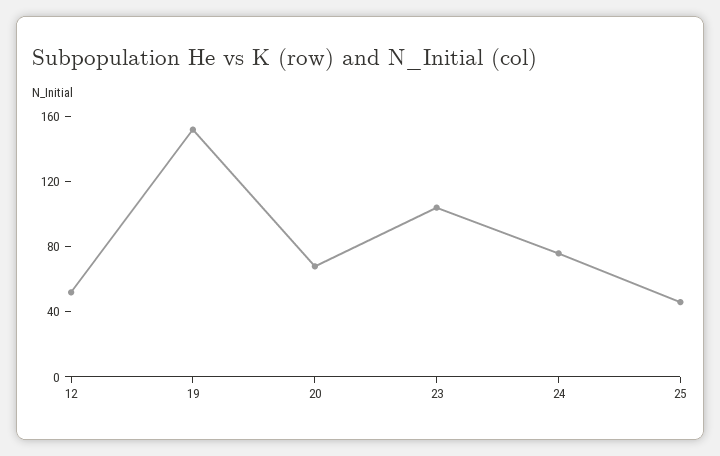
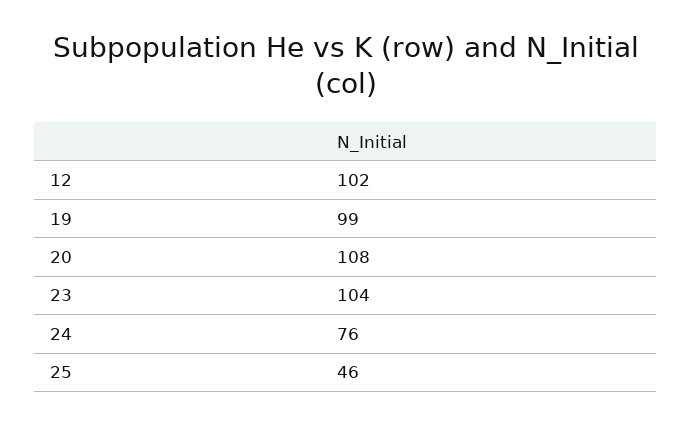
12: 50 -> 102
19: 150 -> 99
20: 70 -> 108

